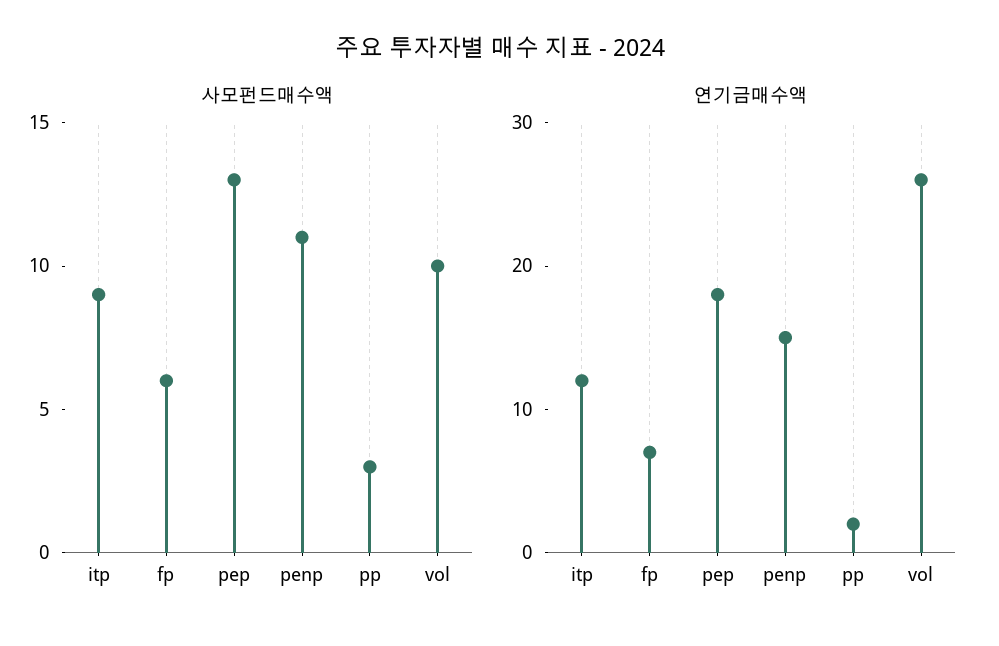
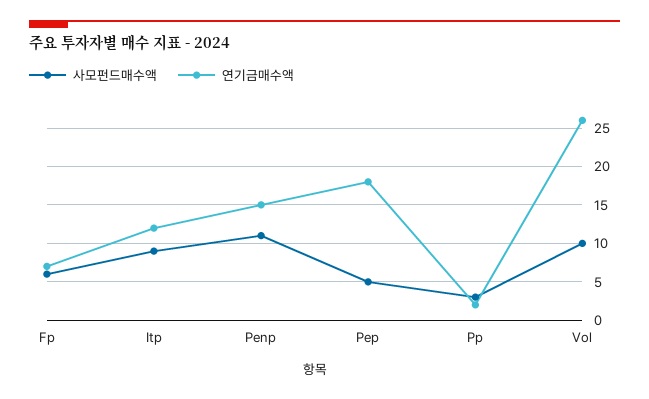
사모펀드매수액, pep: 13 -> 5

